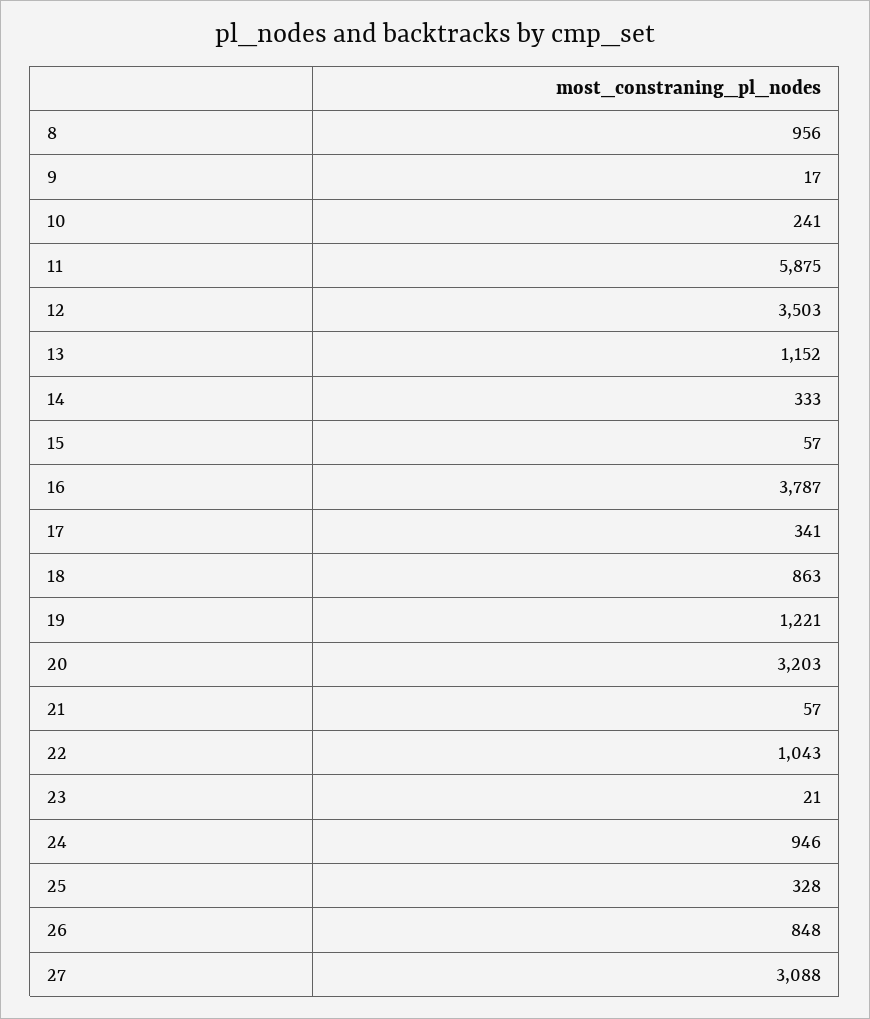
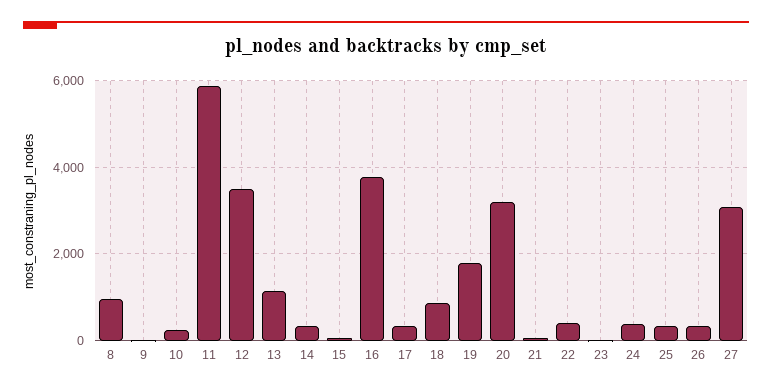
19: 1221 -> 1800
22: 1043 -> 400
24: 946 -> 400
26: 848 -> 400

